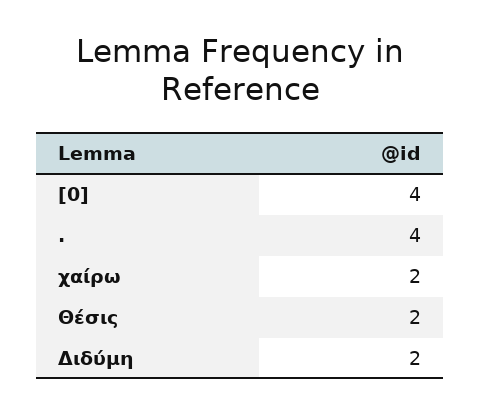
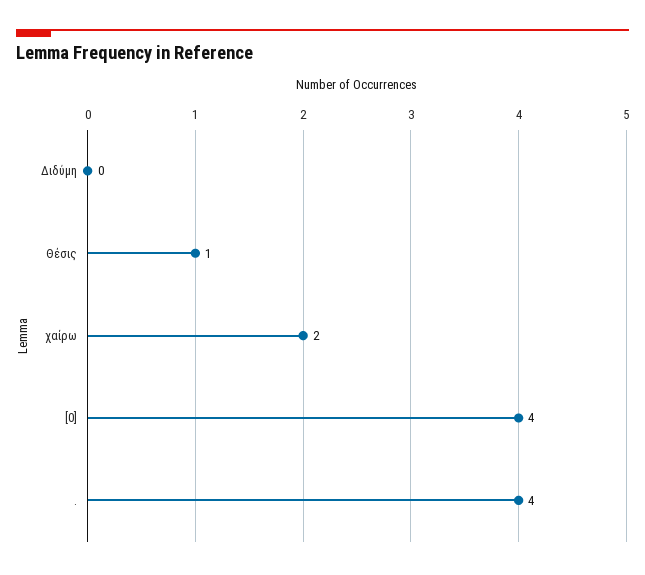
Θέσις: 2 -> 1
Διδύμη: 2 -> 0

